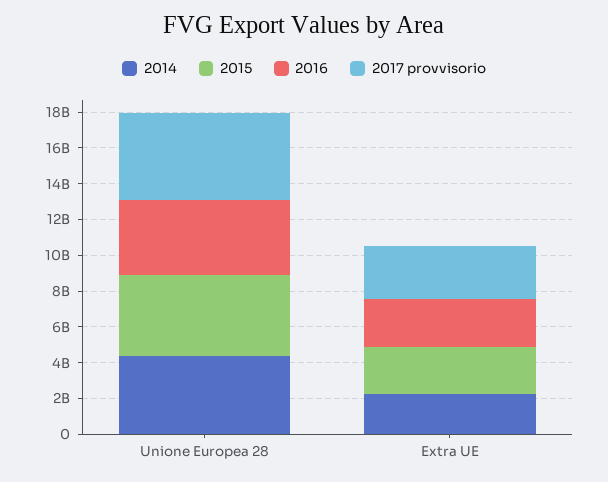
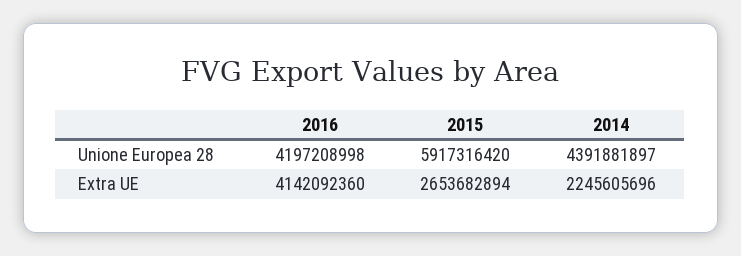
2015, Unione Europea 28: 4500000000 -> 5917316420
2017 provvisorio, Unione Europea 28: 5000000000 -> none
2016, Extra UE: 2500000000 -> 4142092360
2017 provvisorio, Extra UE: 3000000000 -> none

